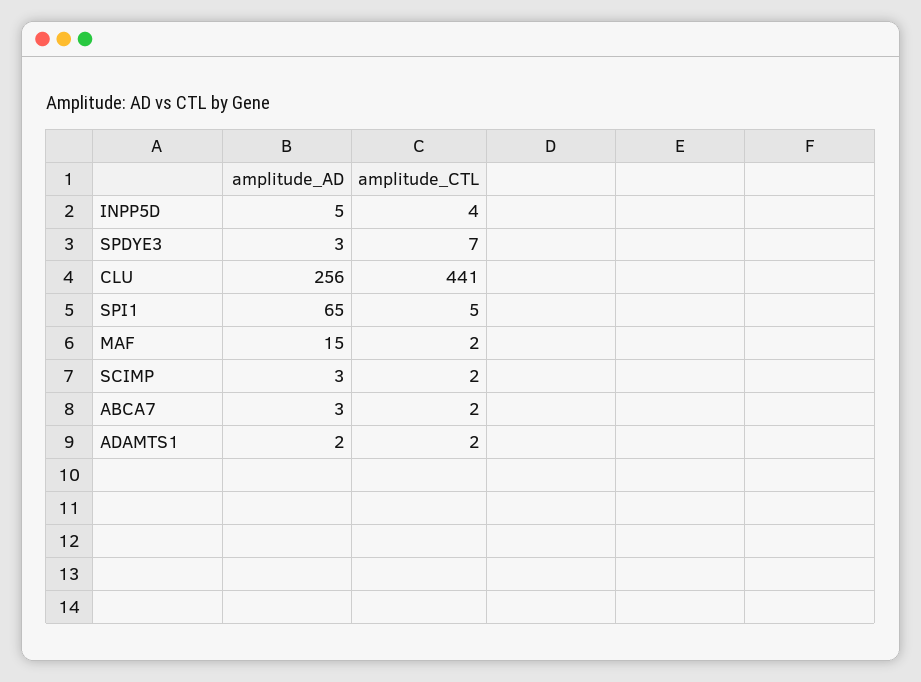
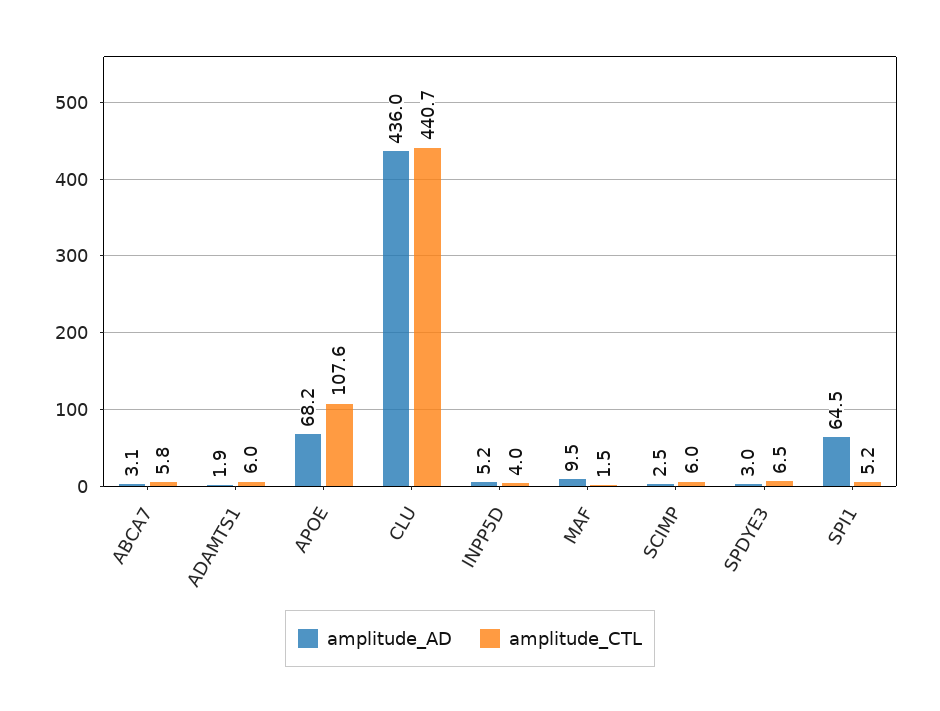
amplitude_AD, CLU: 256 -> 436
amplitude_AD, MAF: 15 -> 9.5
amplitude_CTL, SCIMP: 2 -> 6
amplitude_CTL, ABCA7: 2 -> 5.8
amplitude_CTL, ADAMTS1: 2 -> 6
amplitude_AD, APOE: none -> 68.2
amplitude_CTL, APOE: none -> 107.6

